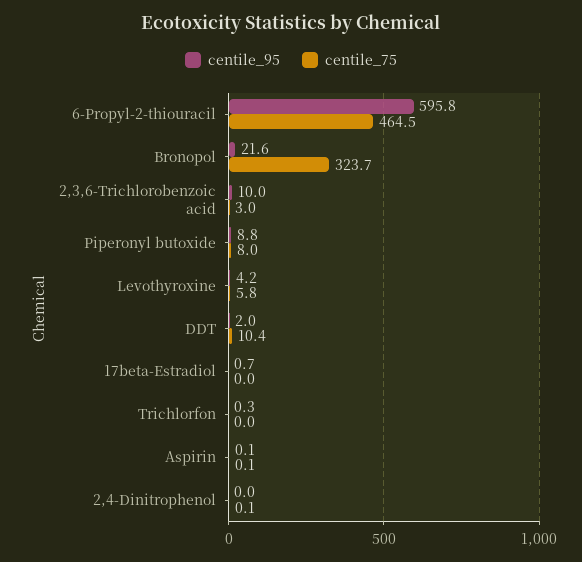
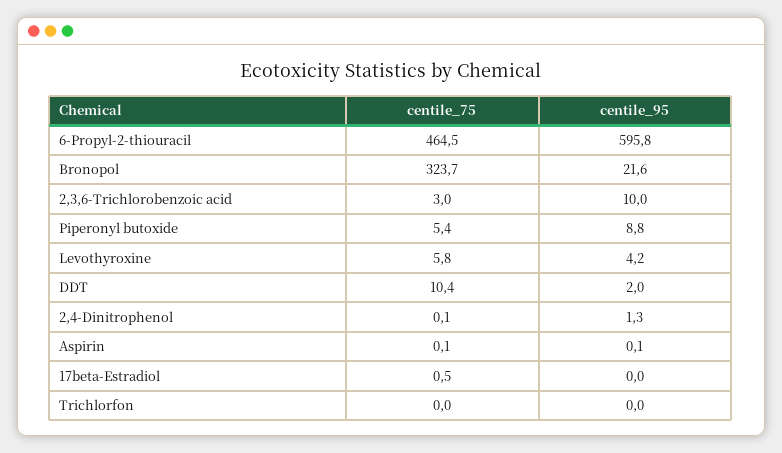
centile_75, Piperonyl butoxide: 8 -> 5.4
centile_95, 17beta-Estradiol: 0.7 -> 0
centile_75, 17beta-Estradiol: 0 -> 0.5
centile_95, Trichlorfon: 0.3 -> 0
centile_95, 2,4-Dinitrophenol: 0 -> 1.3

